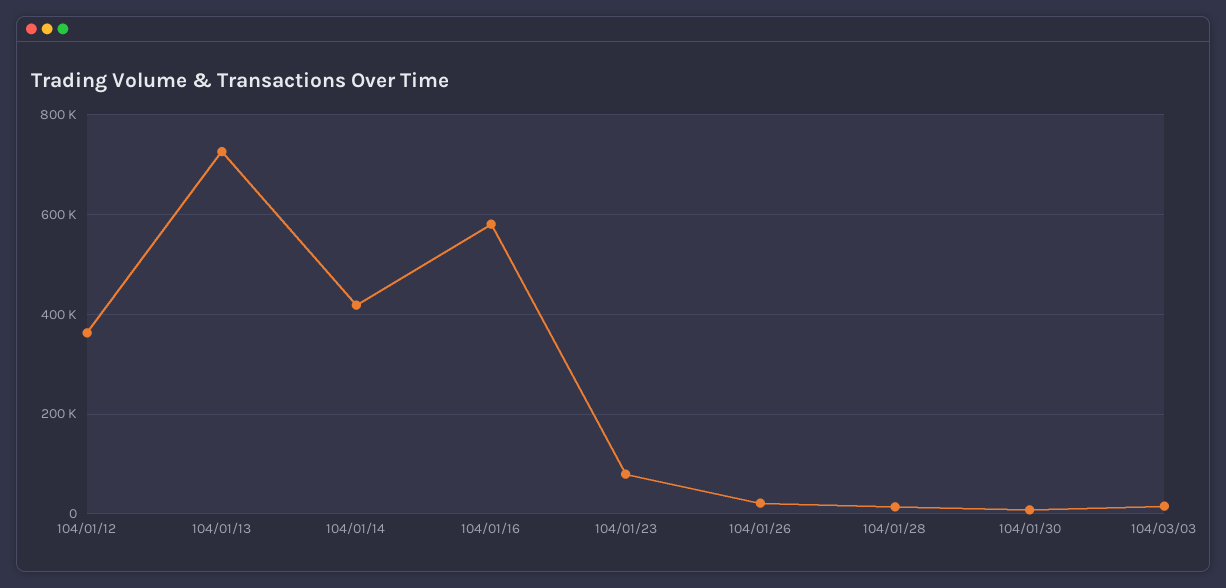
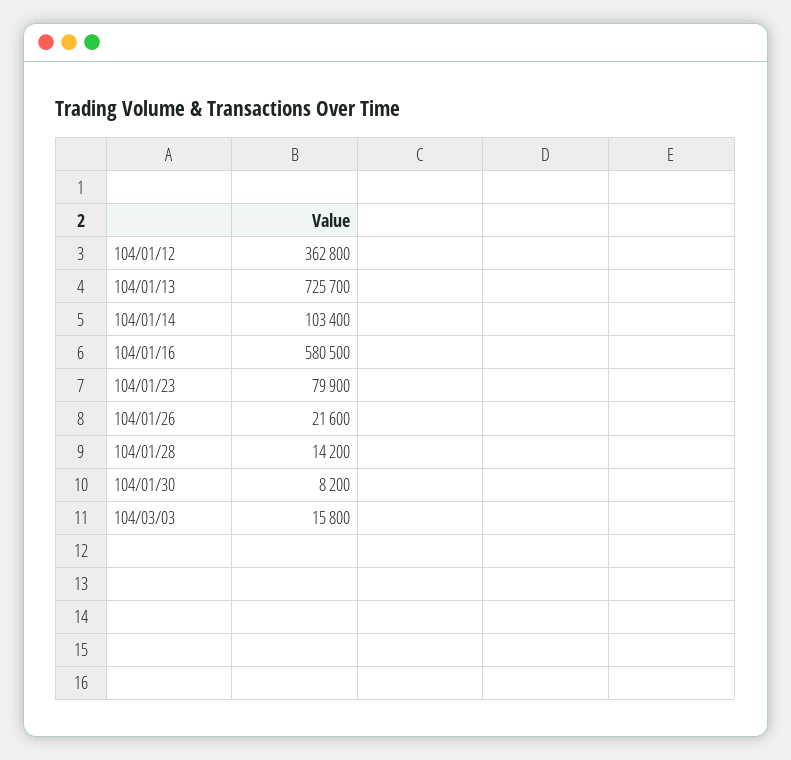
104/01/14: 420000 -> 103400

